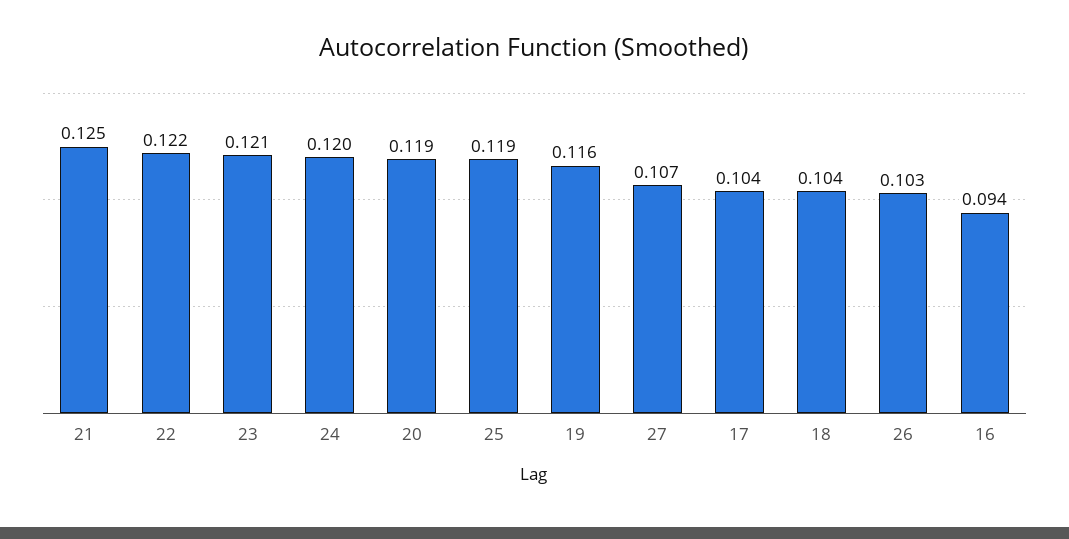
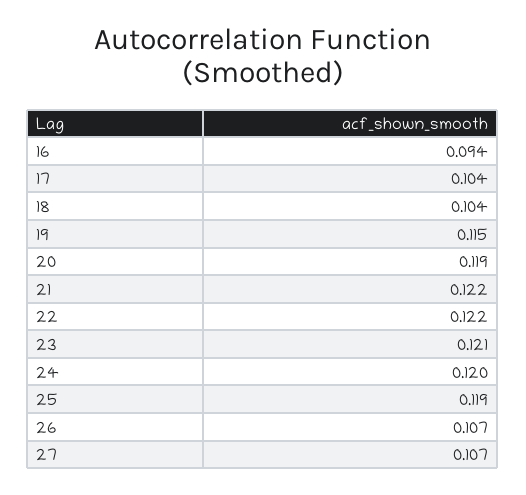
21: 0.125 -> 0.122
19: 0.116 -> 0.115
26: 0.103 -> 0.107

